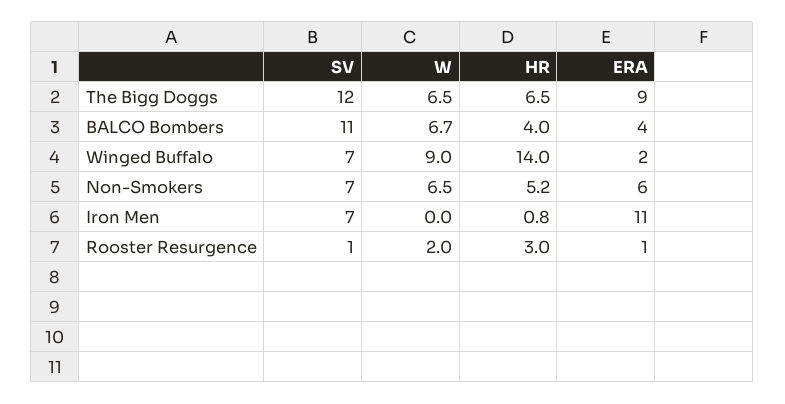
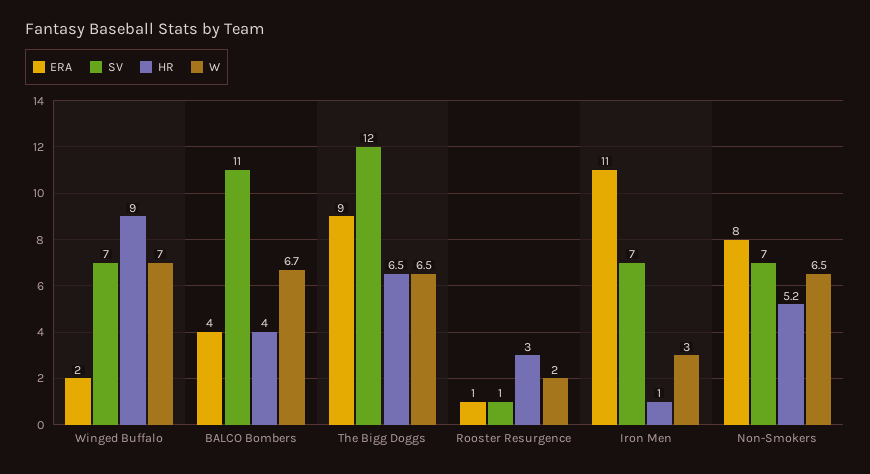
W, Winged Buffalo: 9 -> 7
HR, Winged Buffalo: 14 -> 9
ERA, Non-Smokers: 6 -> 8
W, Iron Men: 0 -> 3
HR, Iron Men: 0.8 -> 1

